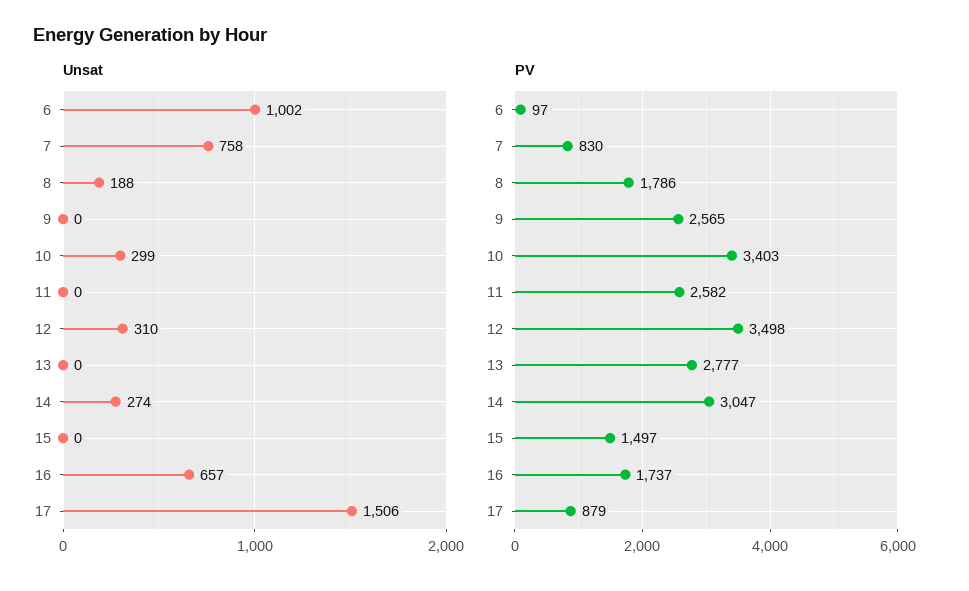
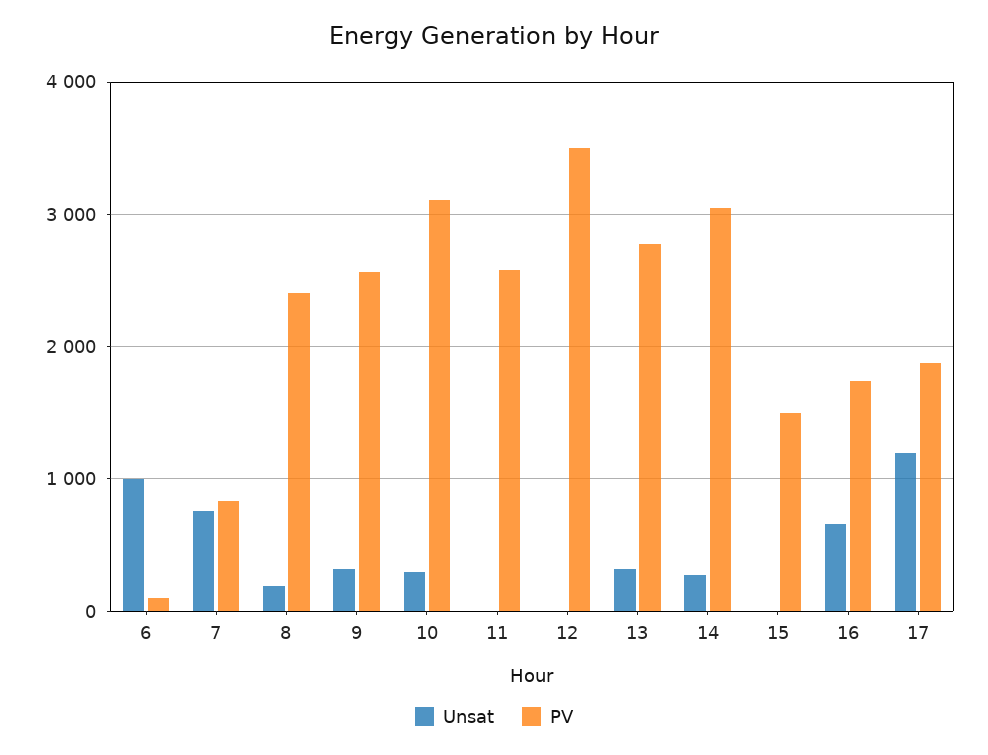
Unsat, 9: 0 -> 300
Unsat, 12: 310 -> 0
Unsat, 13: 0 -> 300
Unsat, 17: 1506 -> 1200
PV, 8: 1786 -> 2400
PV, 10: 3403 -> 3100
PV, 17: 879 -> 1900

